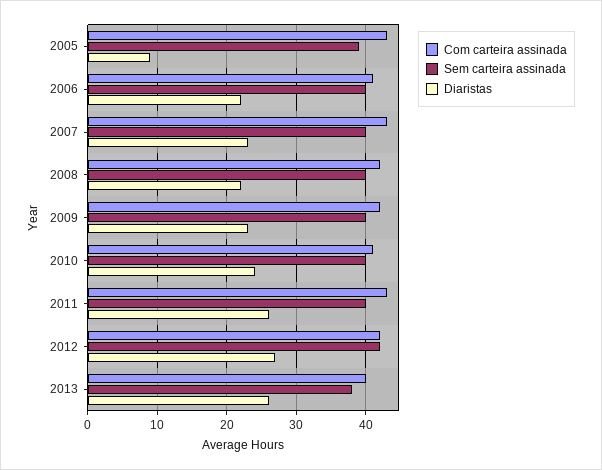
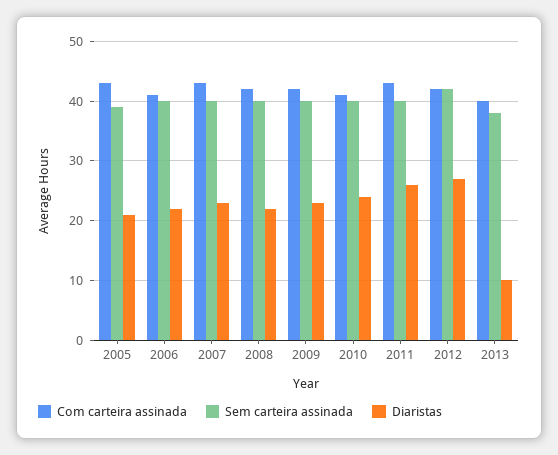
Diaristas, 2005: 9 -> 20
Diaristas, 2013: 26 -> 10

